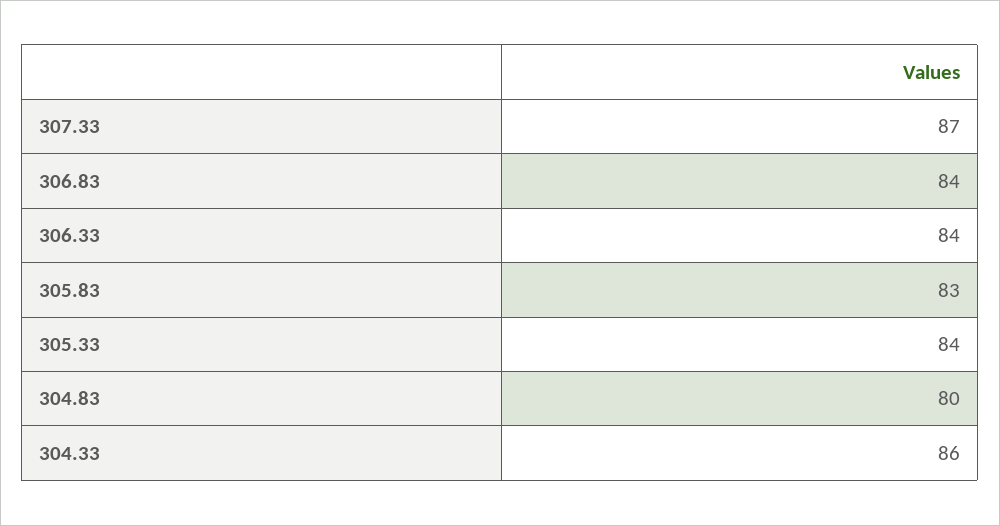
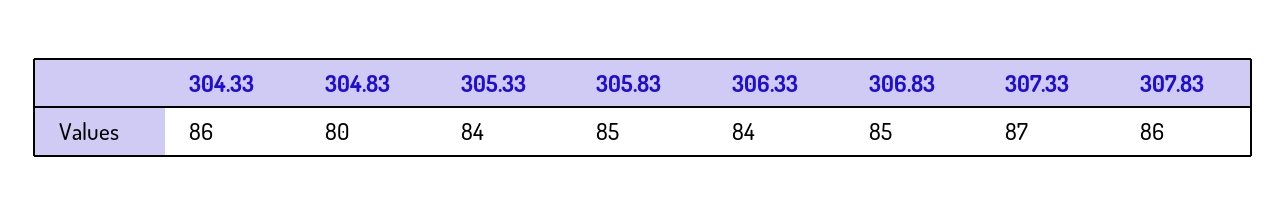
306.83: 84 -> 85
305.83: 83 -> 85
307.83: none -> 86

